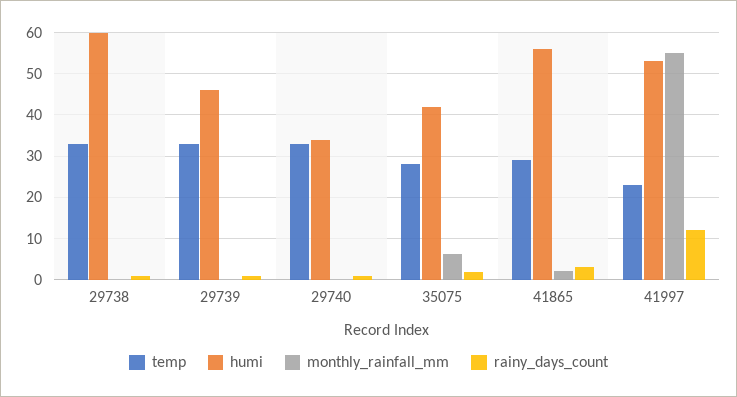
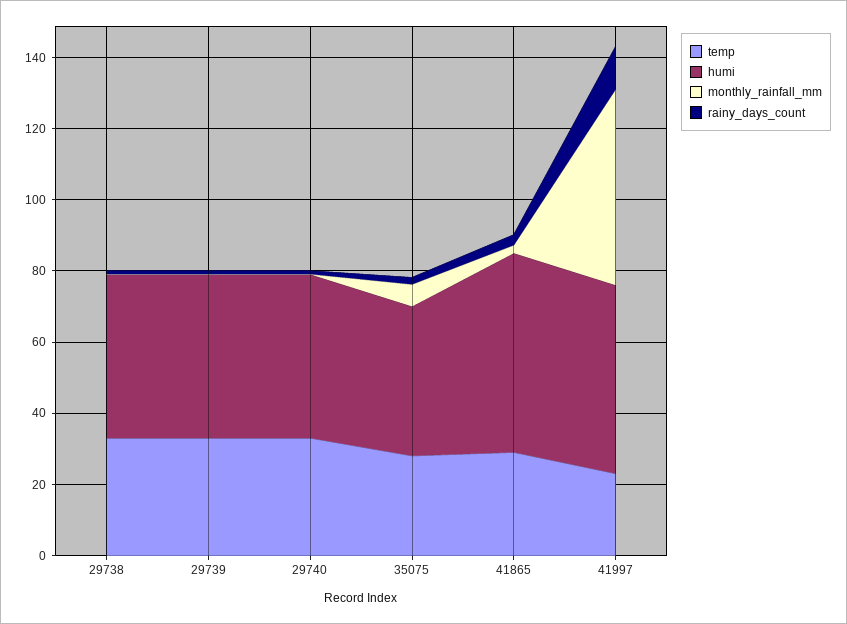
humi, 29738: 60 -> 45
humi, 29740: 34 -> 45

